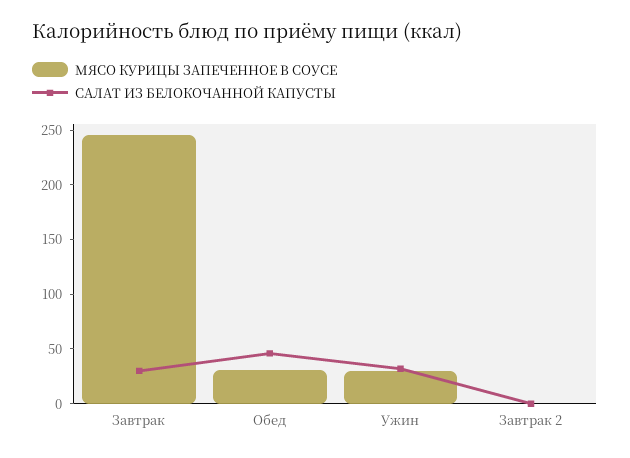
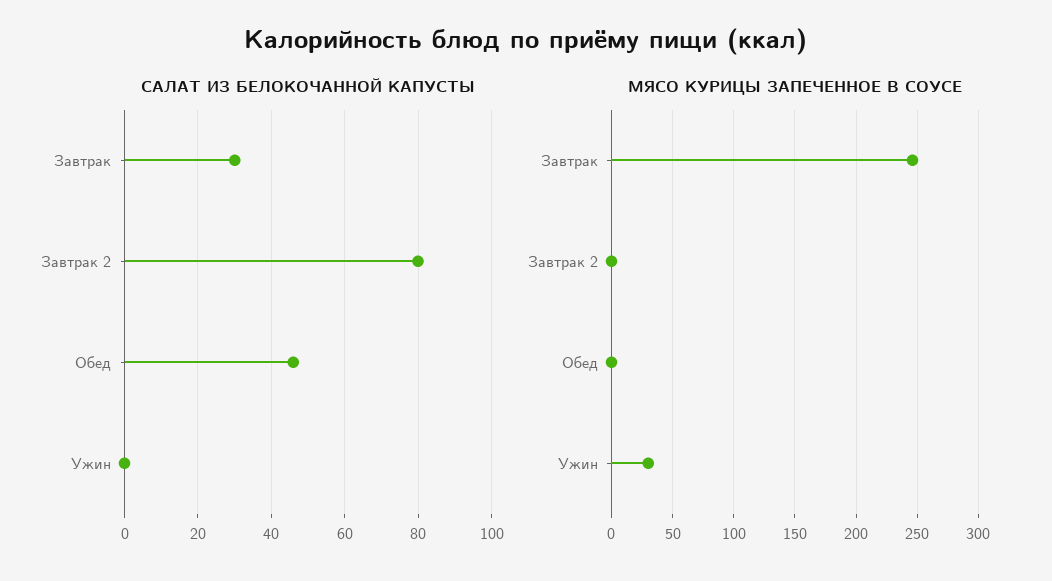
МЯСО КУРИЦЫ ЗАПЕЧЕННОЕ В СОУСЕ, Обед: 30 -> 0
САЛАТ ИЗ БЕЛОКОЧАННОЙ КАПУСТЫ, Ужин: 30 -> 0
САЛАТ ИЗ БЕЛОКОЧАННОЙ КАПУСТЫ, Завтрак 2: 0 -> 80

